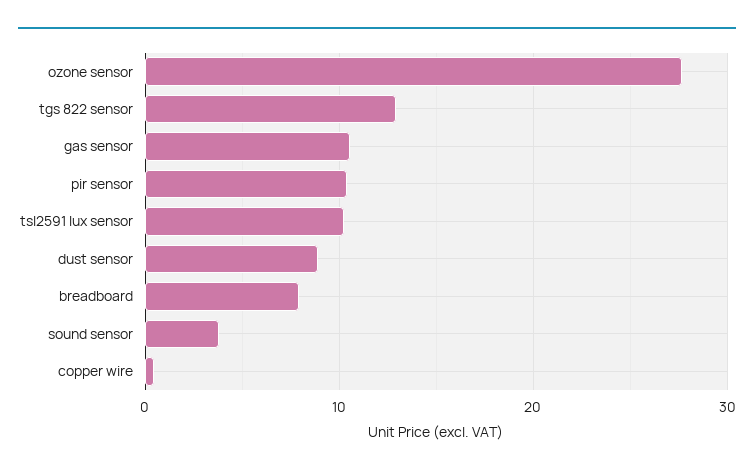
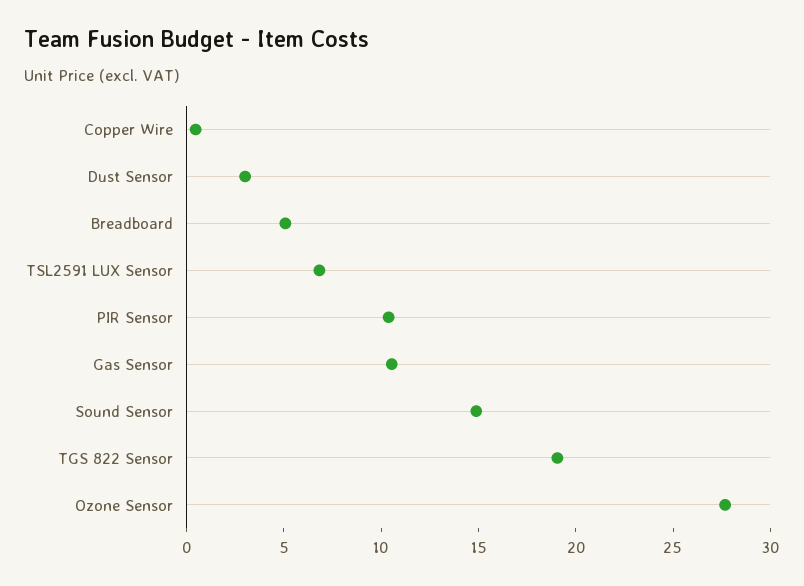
tgs 822 sensor: 13 -> 19
tsl2591 lux sensor: 10 -> 7
dust sensor: 9 -> 3
breadboard: 8 -> 5
sound sensor: 4 -> 15

